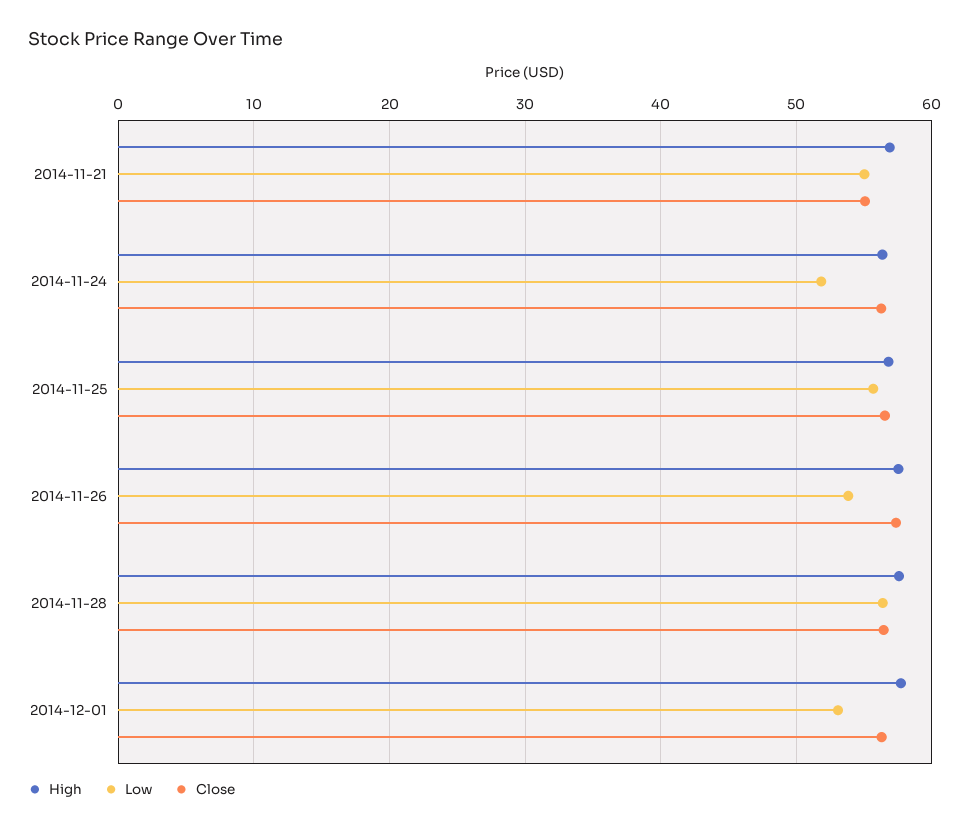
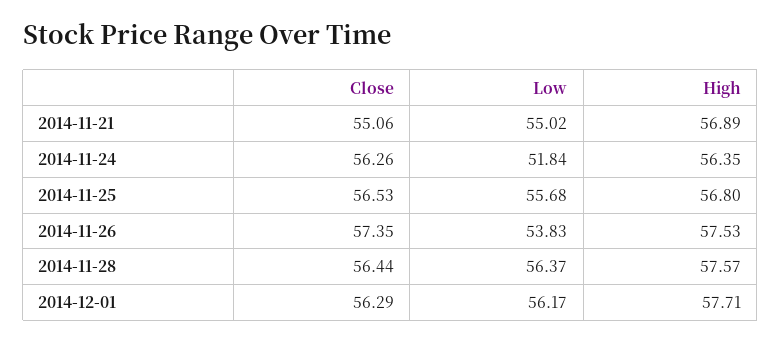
Low, 2014-12-01: 53 -> 56.17

